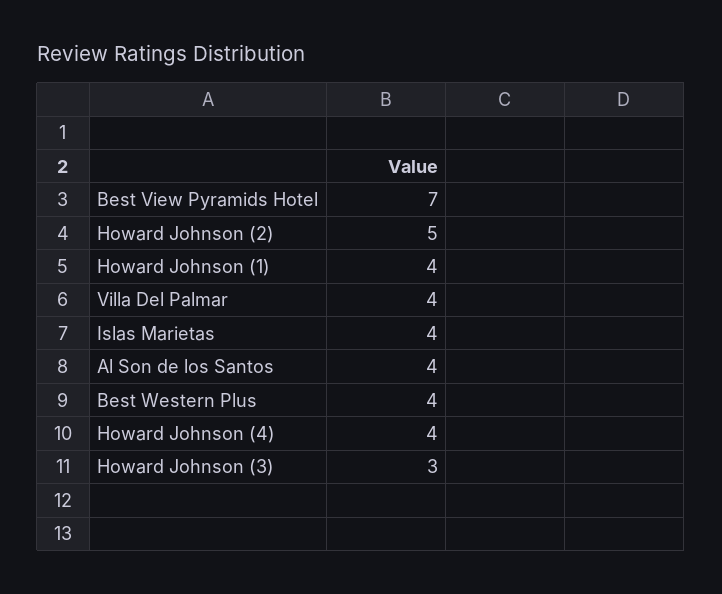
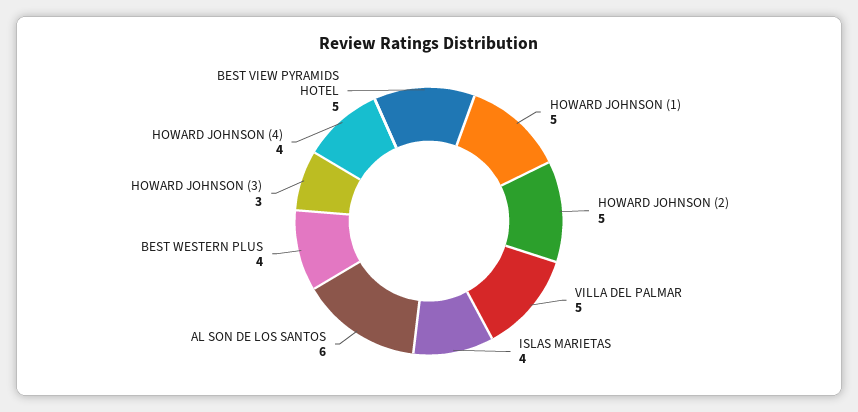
Best View Pyramids Hotel: 7 -> 5
Howard Johnson (1): 4 -> 5
Villa Del Palmar: 4 -> 5
Al Son de los Santos: 4 -> 6

